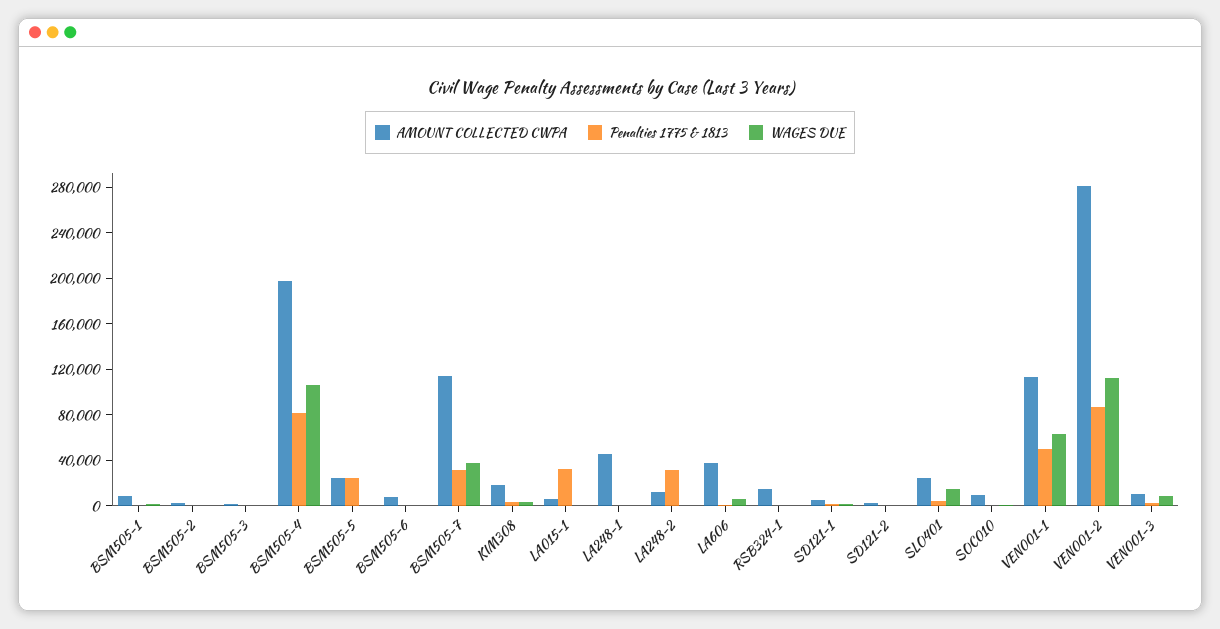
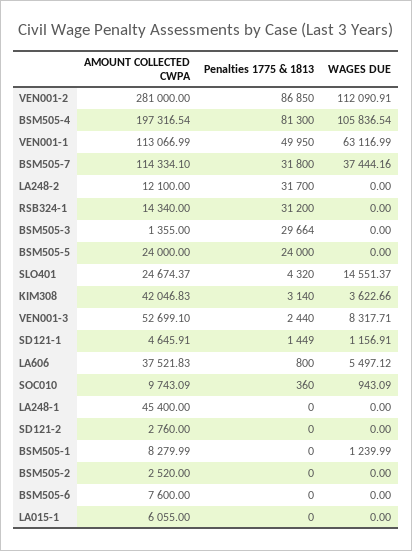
Penalties 1775 & 1813, BSM505-3: 0 -> 29664
AMOUNT COLLECTED CWPA, KIM308: 20000 -> 42046.83
Penalties 1775 & 1813, LA015-1: 30000 -> 0
Penalties 1775 & 1813, RSB324-1: 0 -> 31200
AMOUNT COLLECTED CWPA, VEN001-3: 10000 -> 52699.1

